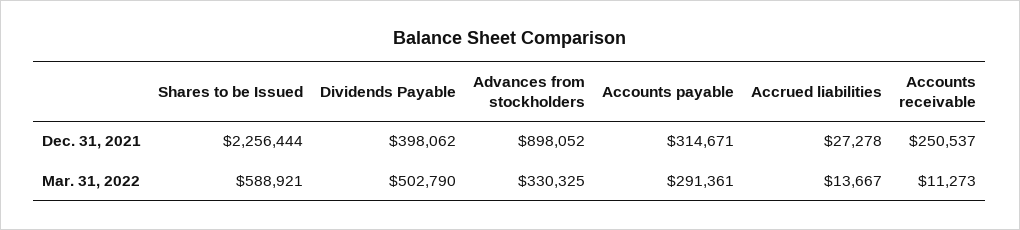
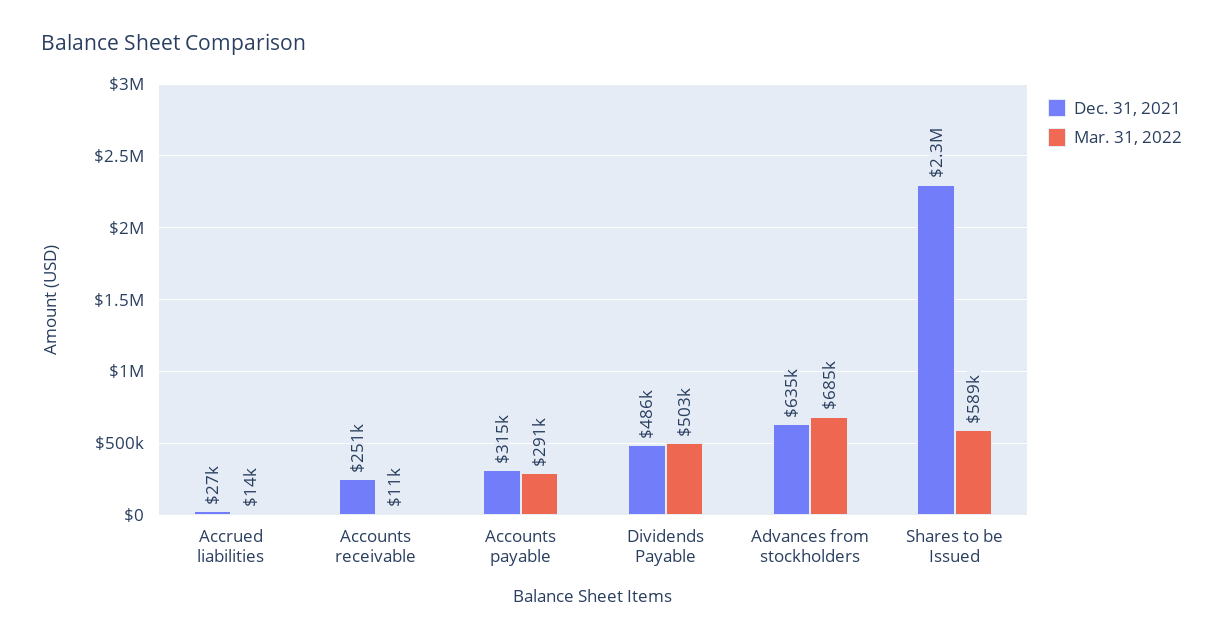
Dec. 31, 2021, Dividends Payable: 398062 -> 486000
Dec. 31, 2021, Advances from stockholders: 898052 -> 635000
Mar. 31, 2022, Advances from stockholders: 330325 -> 685000

